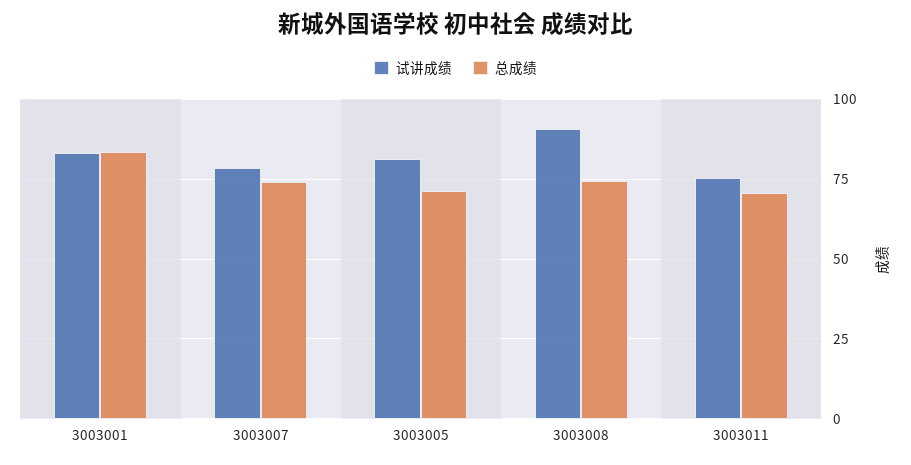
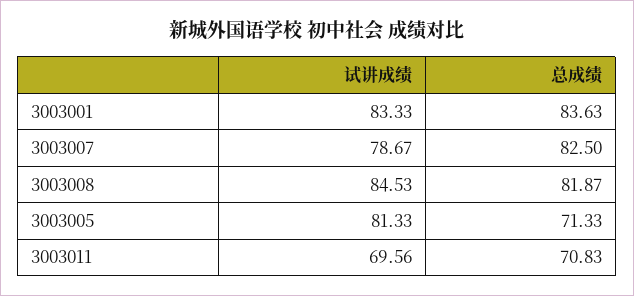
总成绩, 3003007: 75 -> 82.5
试讲成绩, 3003008: 90 -> 84.53
总成绩, 3003008: 75 -> 81.87
试讲成绩, 3003011: 75 -> 69.56

